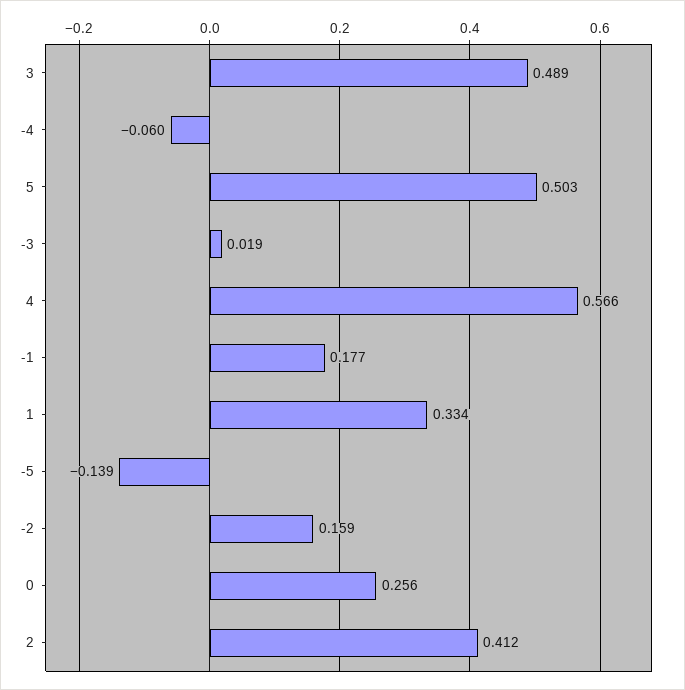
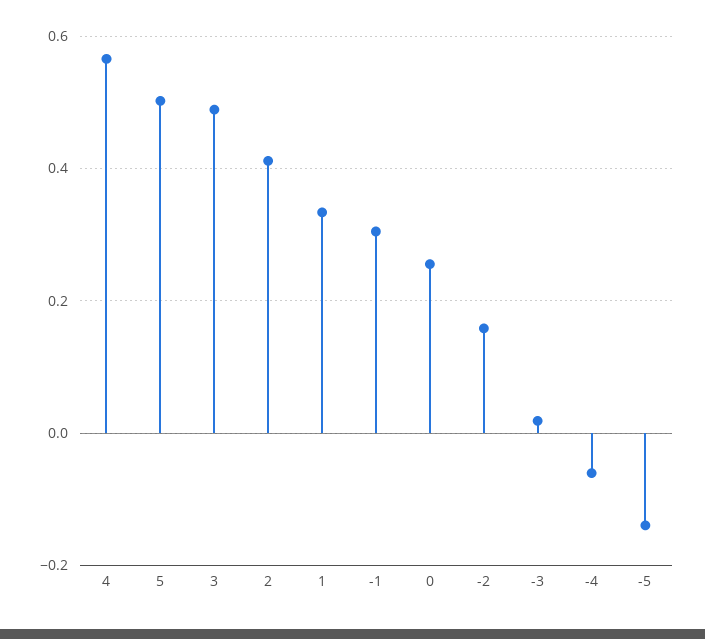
-1: 0.177 -> 0.3

